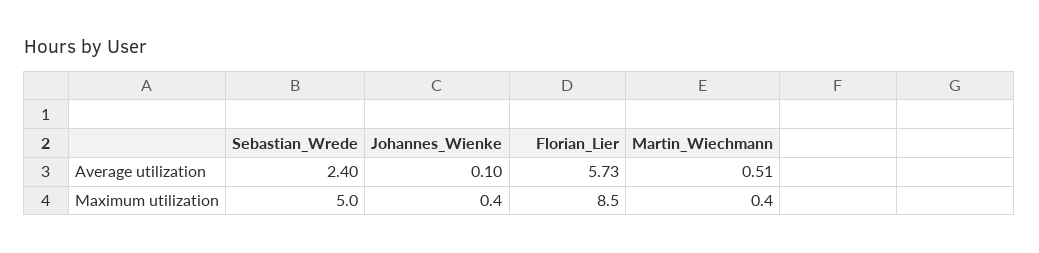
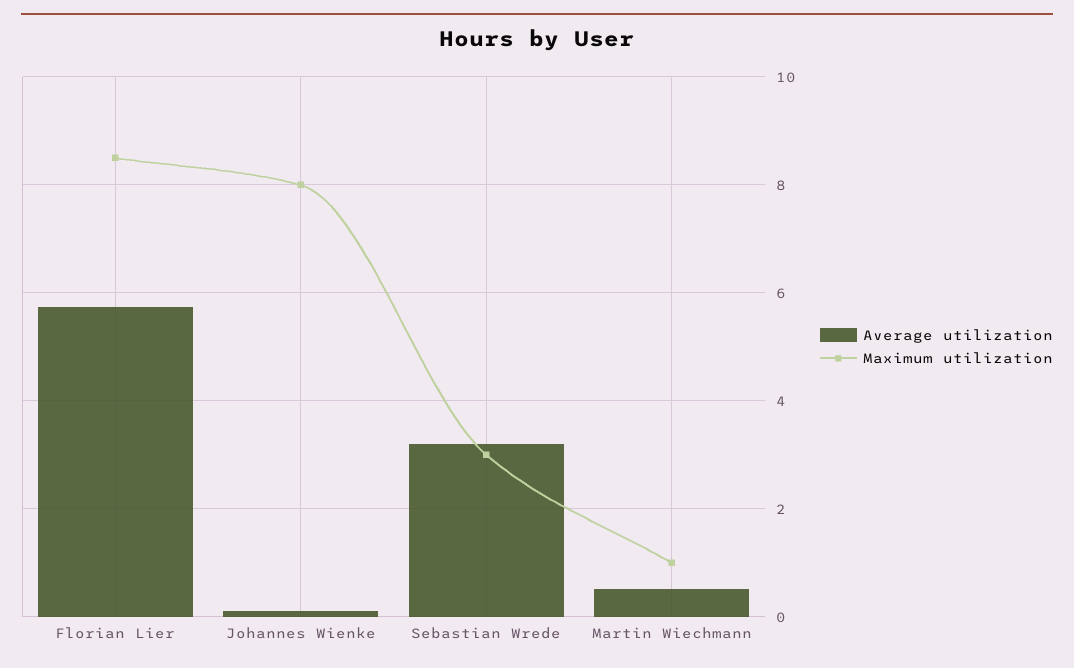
Average utilization, Sebastian_Wrede: 2.4 -> 3.2
Maximum utilization, Sebastian_Wrede: 5 -> 3
Maximum utilization, Johannes_Wienke: 0.4 -> 8
Maximum utilization, Martin_Wiechmann: 0.4 -> 1

